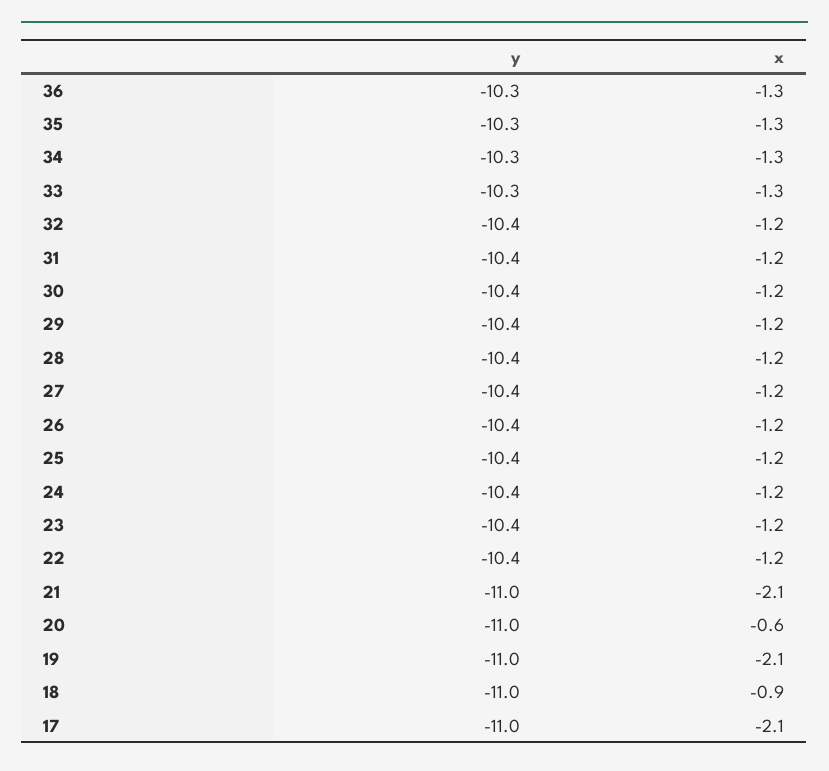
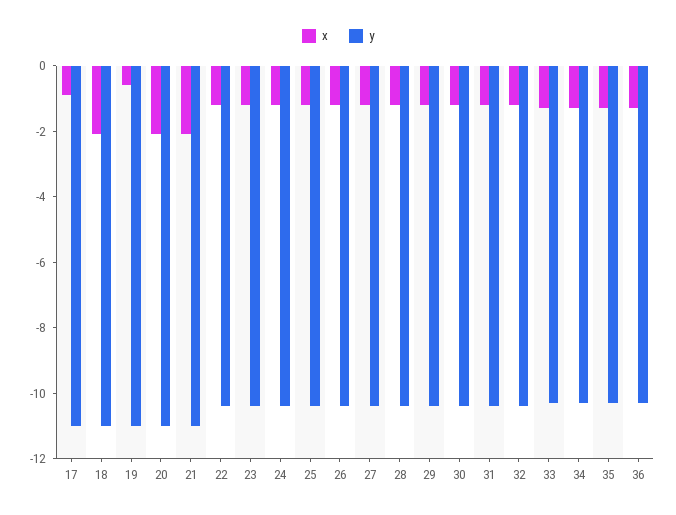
x, 20: -0.6 -> -2
x, 19: -2.1 -> -0.5
x, 18: -0.9 -> -2
x, 17: -2.1 -> -1

